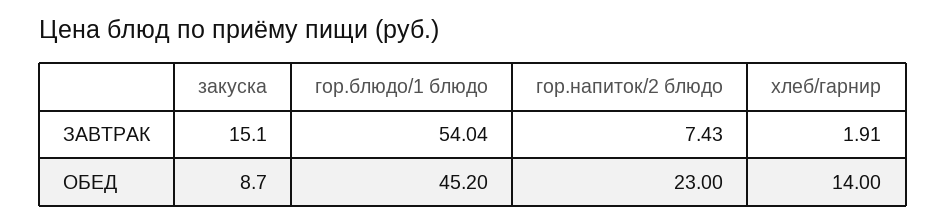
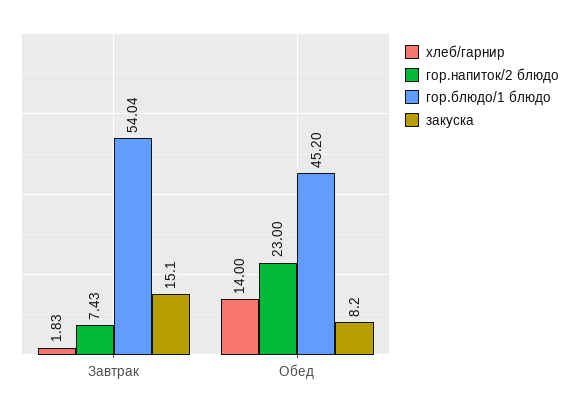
хлеб/гарнир, ЗАВТРАК: 1.91 -> 1.83
закуска, ОБЕД: 8.7 -> 8.2

